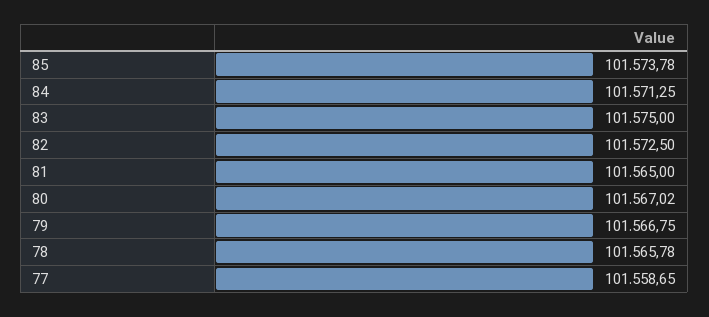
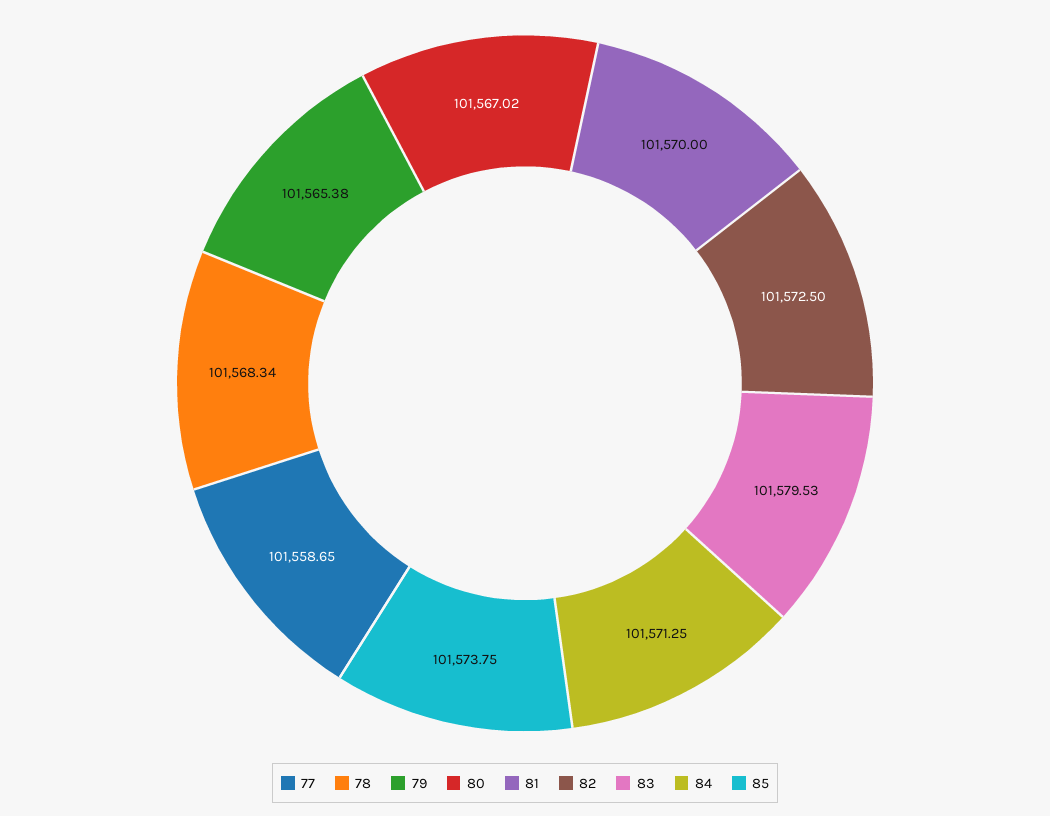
85: 101573.78 -> 101573.75
83: 101575 -> 101579.53
81: 101565 -> 101570
79: 101566.75 -> 101565.38
78: 101565.78 -> 101568.34

